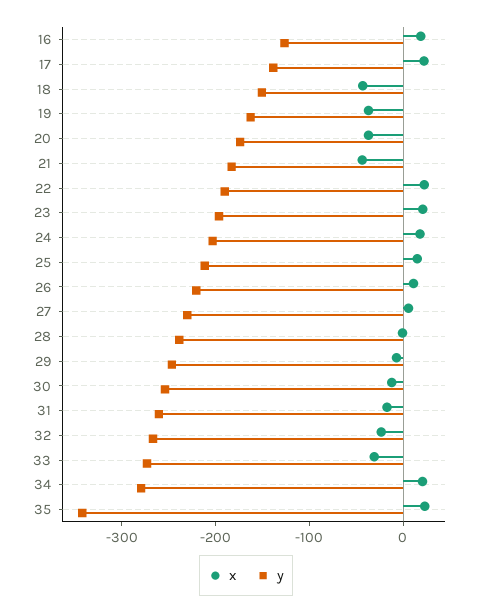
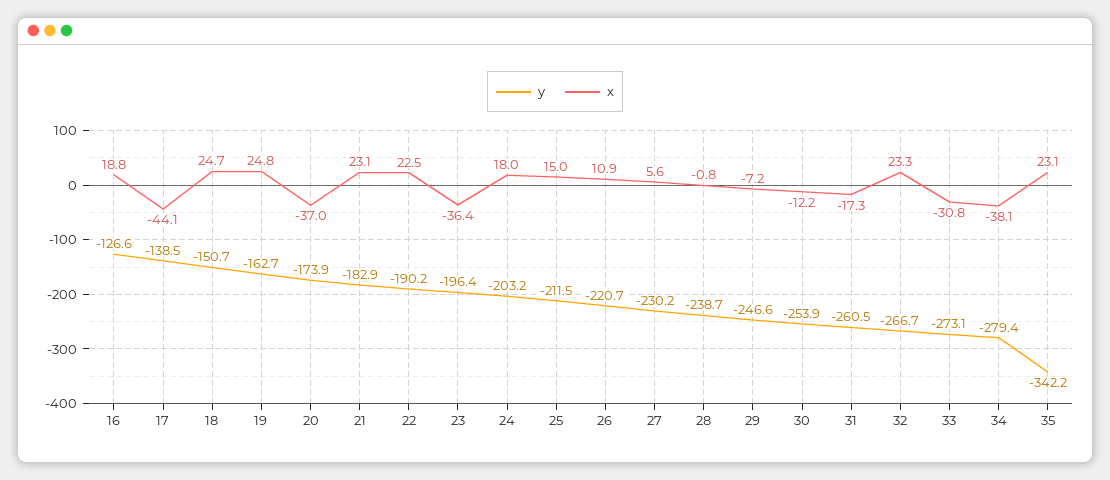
x, 17: 20 -> -44.1
x, 18: -40 -> 24.7
x, 19: -40 -> 24.8
x, 21: -40 -> 23.1
x, 23: 20 -> -36.4
x, 32: -20 -> 23.3
x, 34: 20 -> -38.1

